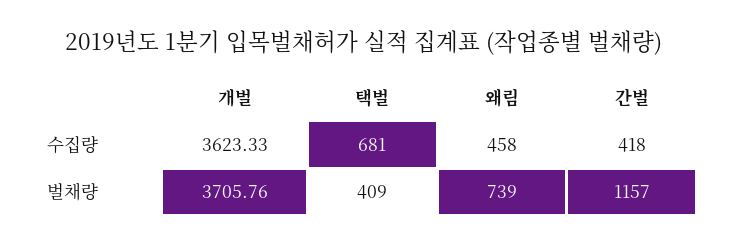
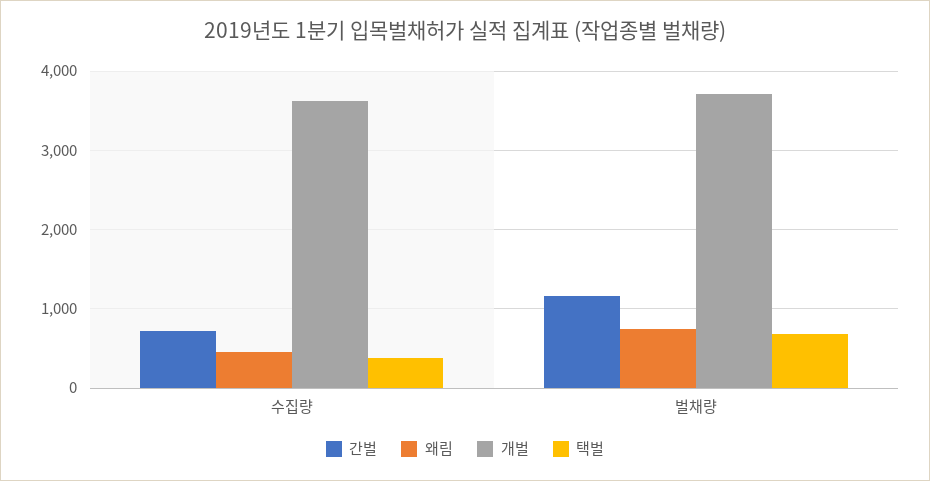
택벌, 수집량: 681 -> 400
간벌, 수집량: 418 -> 700
택벌, 벌채량: 409 -> 700

